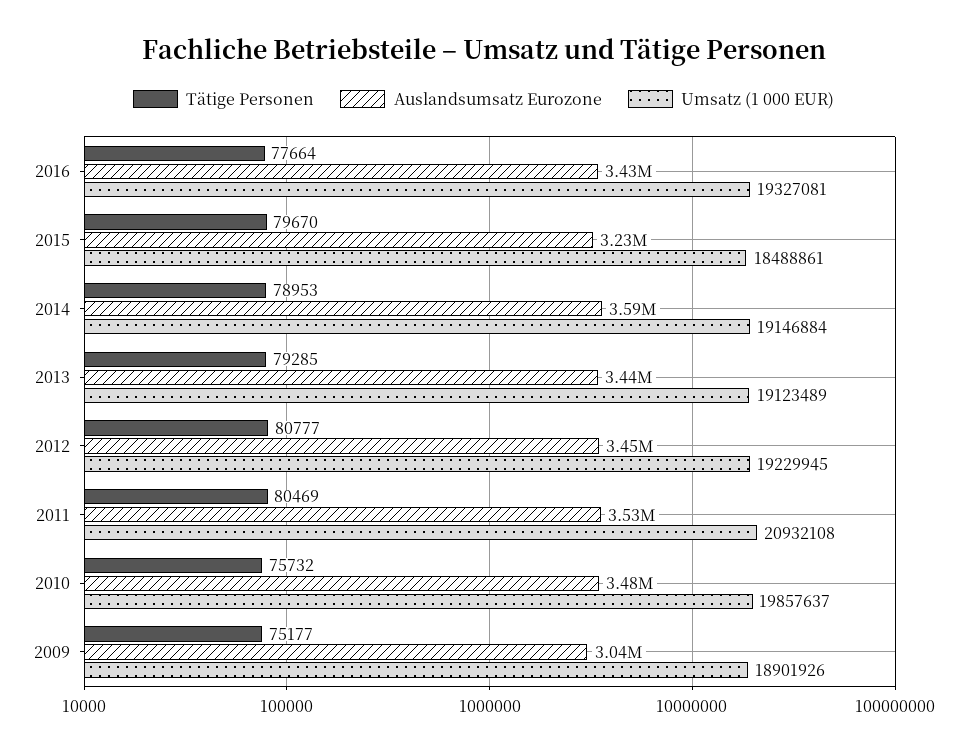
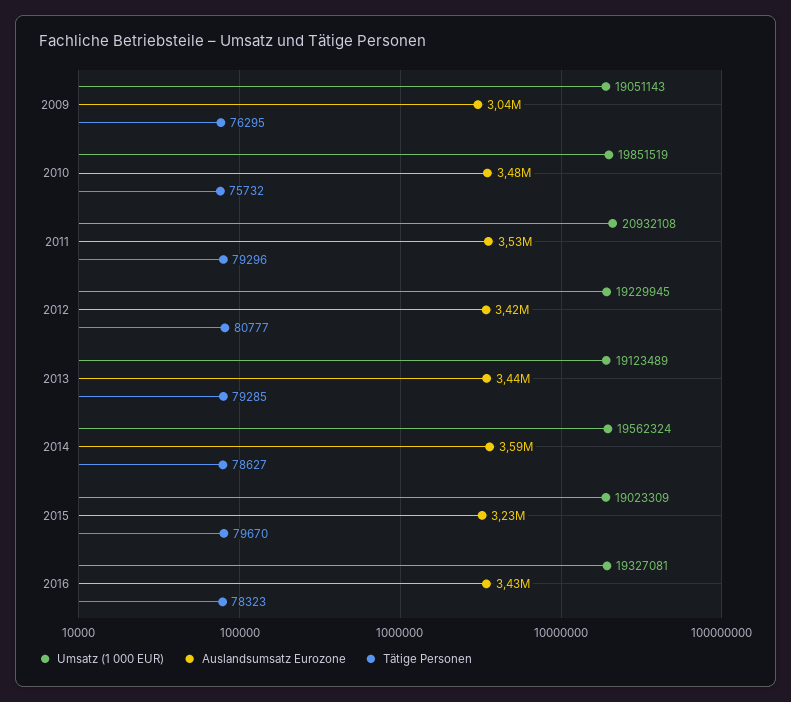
Tätige Personen, 2016: 77664 -> 78323
Umsatz (1 000 EUR), 2015: 18488861 -> 19023309
Tätige Personen, 2014: 78953 -> 78627
Umsatz (1 000 EUR), 2014: 19146884 -> 19562324
Auslandsumsatz Eurozone, 2012: 3450000 -> 3420000
Tätige Personen, 2011: 80469 -> 79296
Umsatz (1 000 EUR), 2010: 19857637 -> 19851519
Tätige Personen, 2009: 75177 -> 76295
Umsatz (1 000 EUR), 2009: 18901926 -> 19051143

